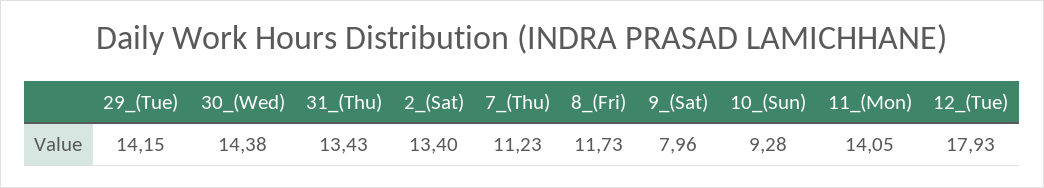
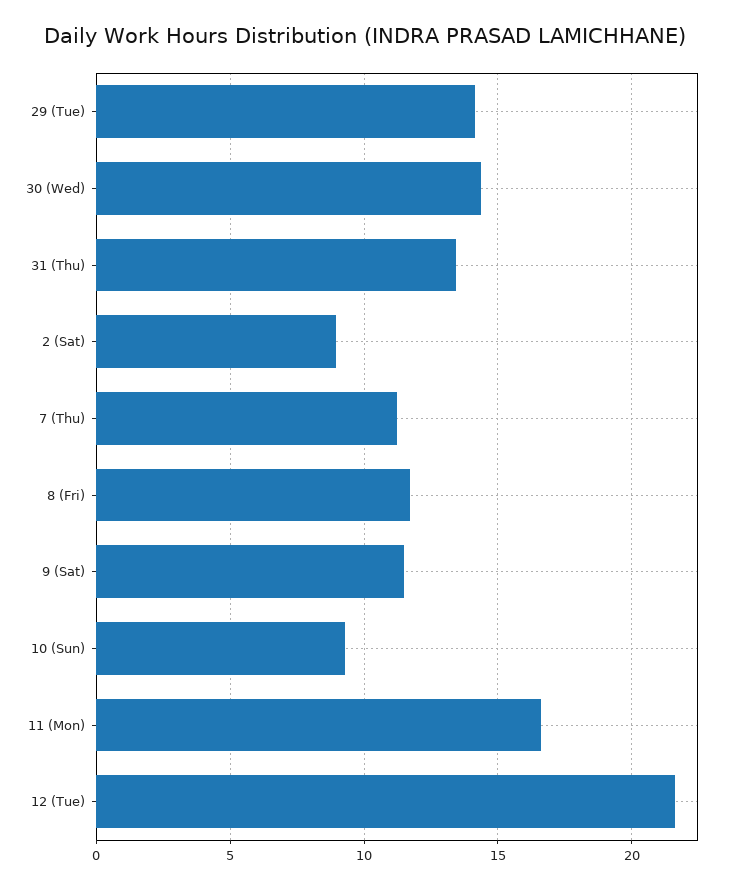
2_(Sat): 13.4 -> 9
9_(Sat): 7.96 -> 11.5
11_(Mon): 14.05 -> 16.5
12_(Tue): 17.93 -> 21.5

